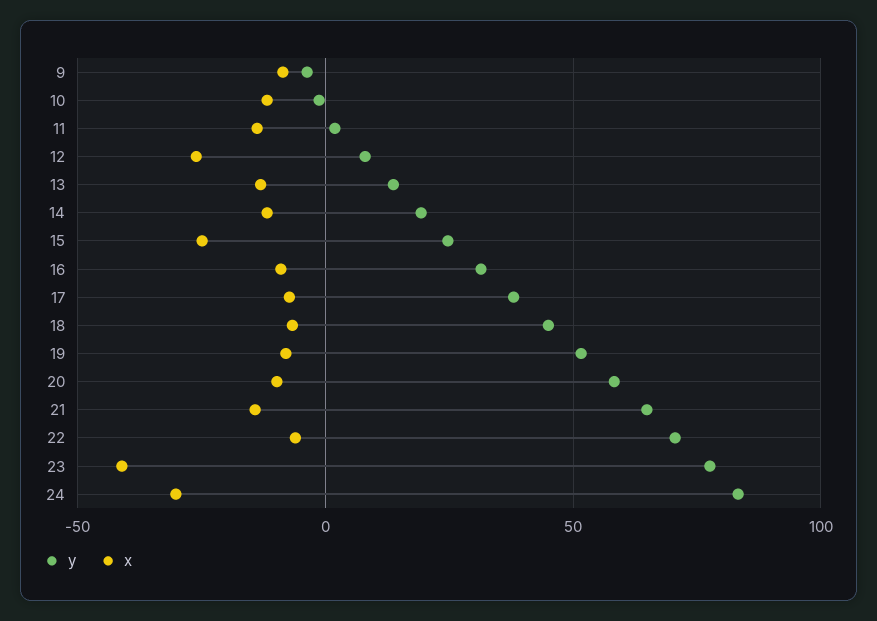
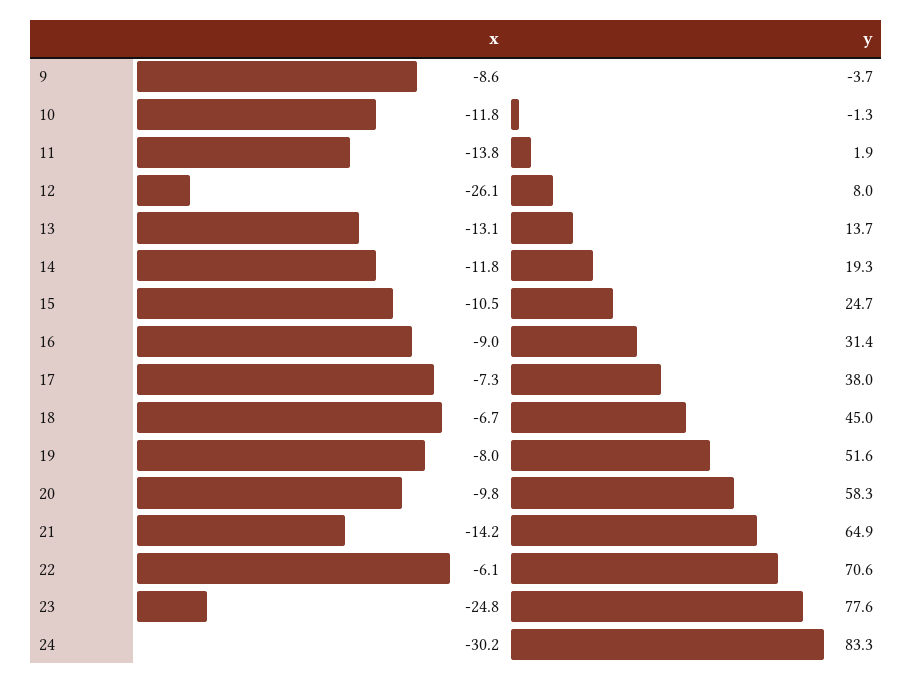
x, 15: -25 -> -10.5
x, 23: -40 -> -24.8

